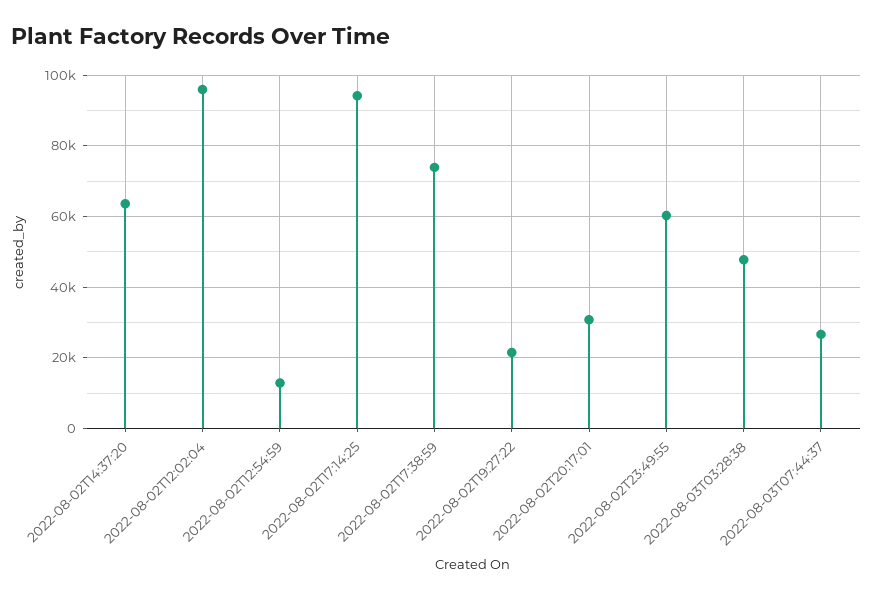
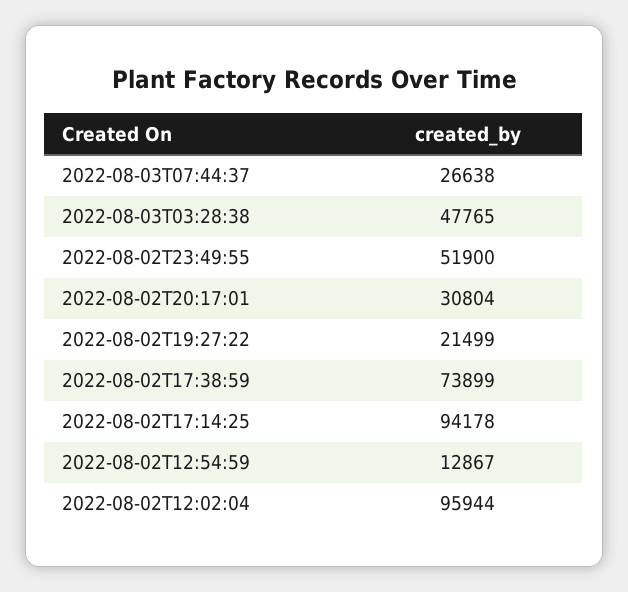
2022-08-02T14:37:20: 64000 -> none
2022-08-02T23:49:55: 60000 -> 51900

